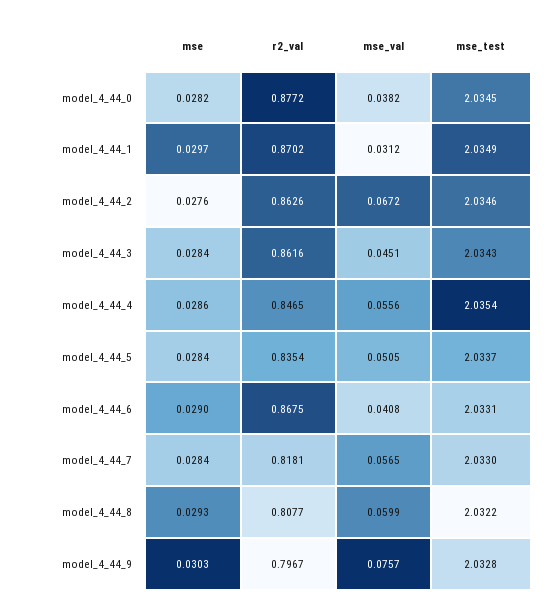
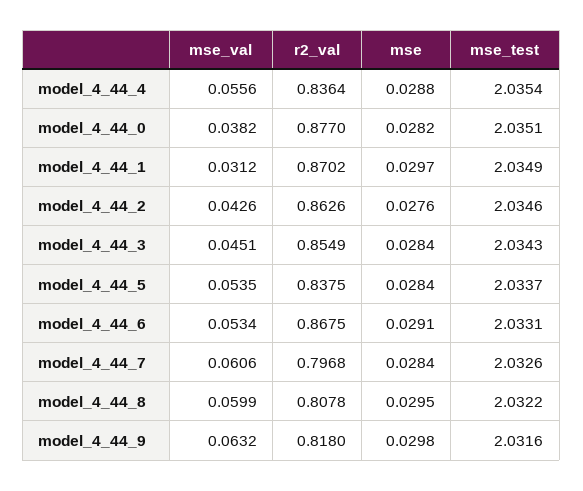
r2_val, model_4_44_0: 0.8772 -> 0.877
mse_test, model_4_44_0: 2.0345 -> 2.0351
mse_val, model_4_44_2: 0.0672 -> 0.0426
r2_val, model_4_44_3: 0.8616 -> 0.8549
mse, model_4_44_4: 0.0286 -> 0.0288
r2_val, model_4_44_4: 0.8465 -> 0.8364
r2_val, model_4_44_5: 0.8354 -> 0.8375
mse_val, model_4_44_5: 0.0505 -> 0.0535
mse, model_4_44_6: 0.029 -> 0.0291
mse_val, model_4_44_6: 0.0408 -> 0.0534
r2_val, model_4_44_7: 0.8181 -> 0.7968
mse_val, model_4_44_7: 0.0565 -> 0.0606
mse_test, model_4_44_7: 2.033 -> 2.0326
mse, model_4_44_8: 0.0293 -> 0.0295
r2_val, model_4_44_8: 0.8077 -> 0.8078
mse, model_4_44_9: 0.0303 -> 0.0298
r2_val, model_4_44_9: 0.7967 -> 0.818
mse_val, model_4_44_9: 0.0757 -> 0.0632
mse_test, model_4_44_9: 2.0328 -> 2.0316

